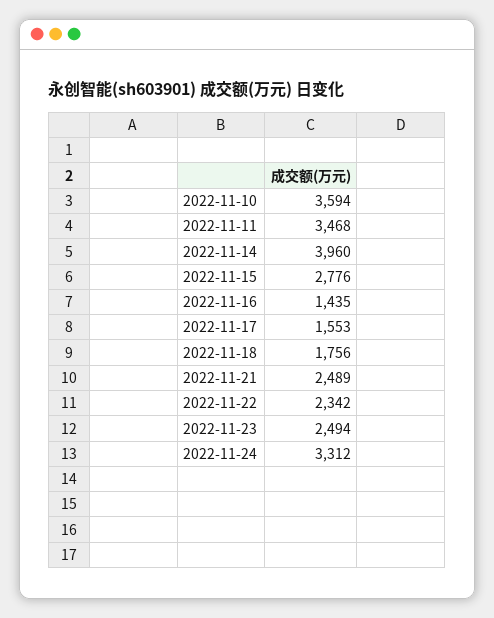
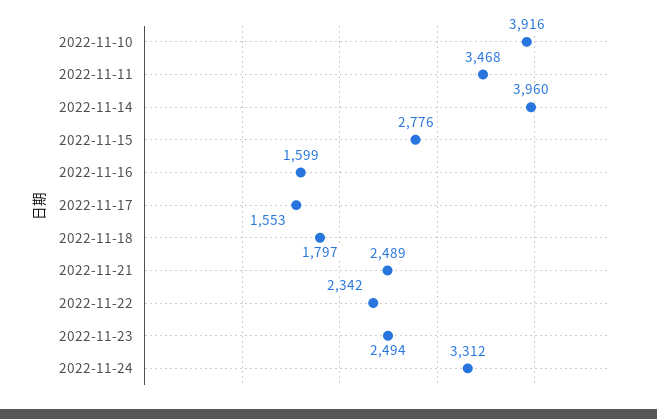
2022-11-10: 3594 -> 3916
2022-11-16: 1435 -> 1599
2022-11-18: 1756 -> 1797

